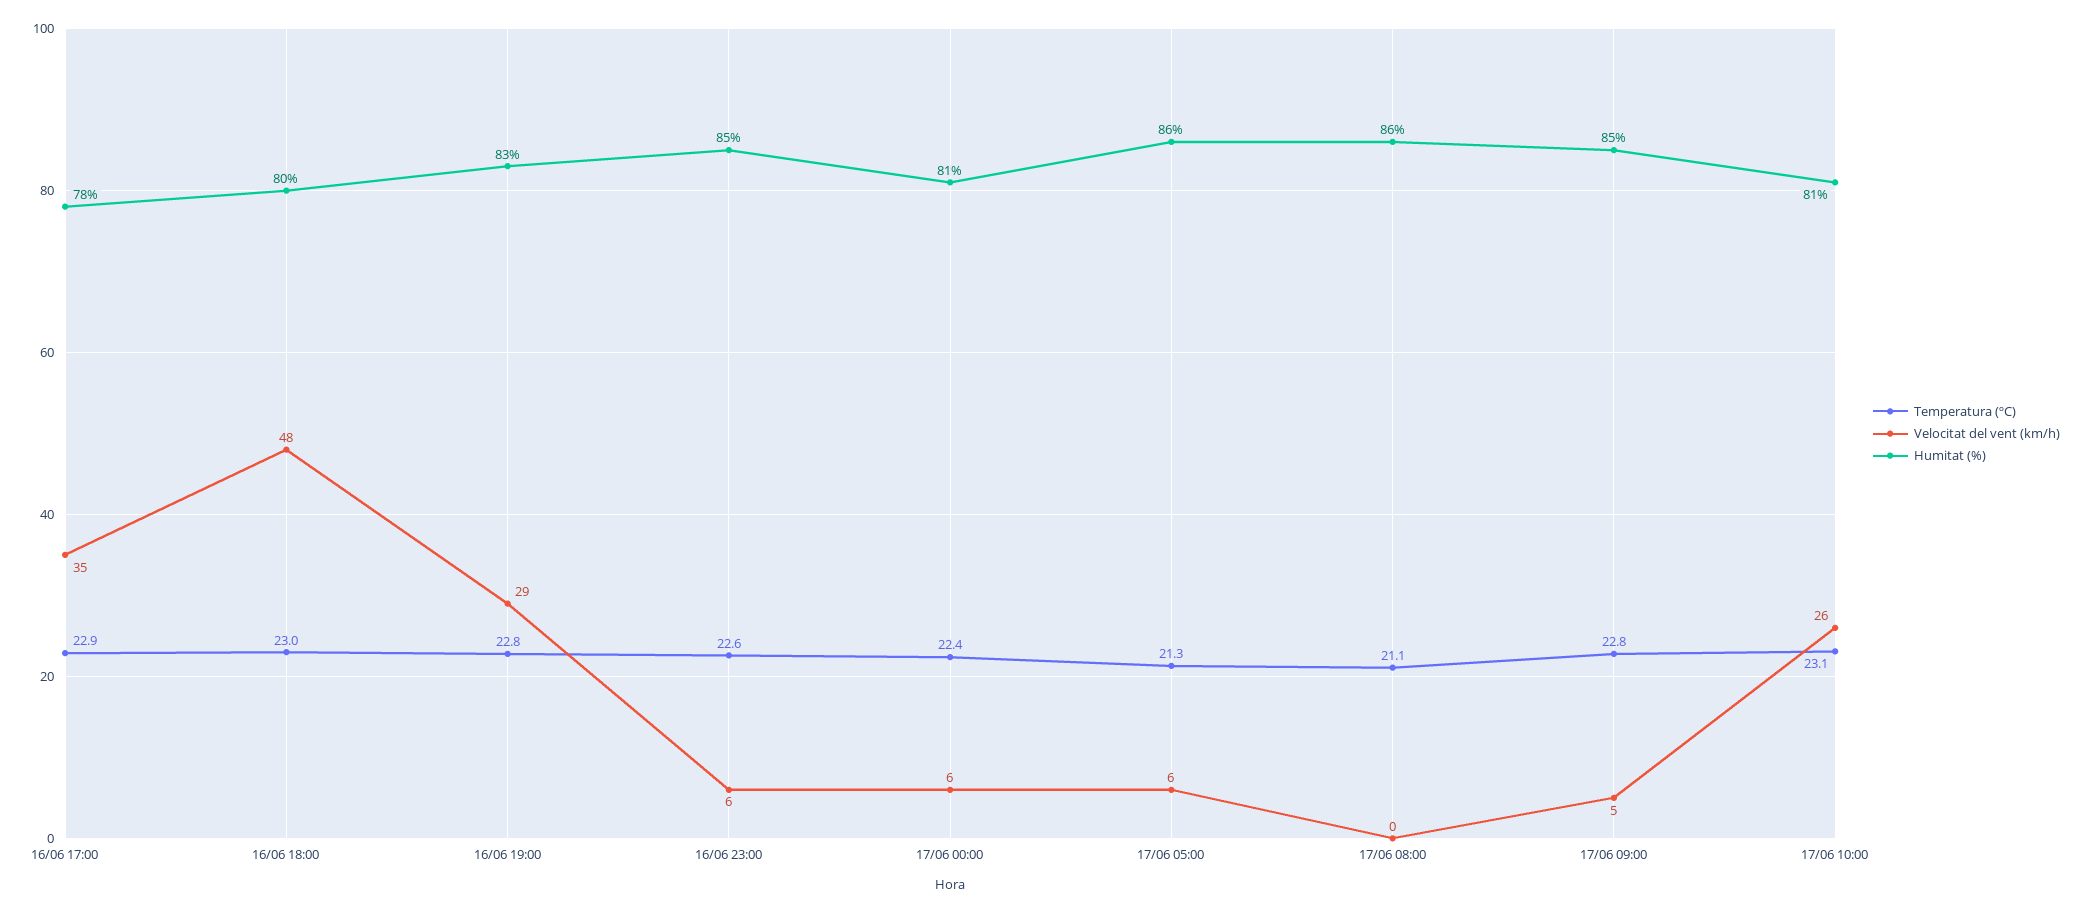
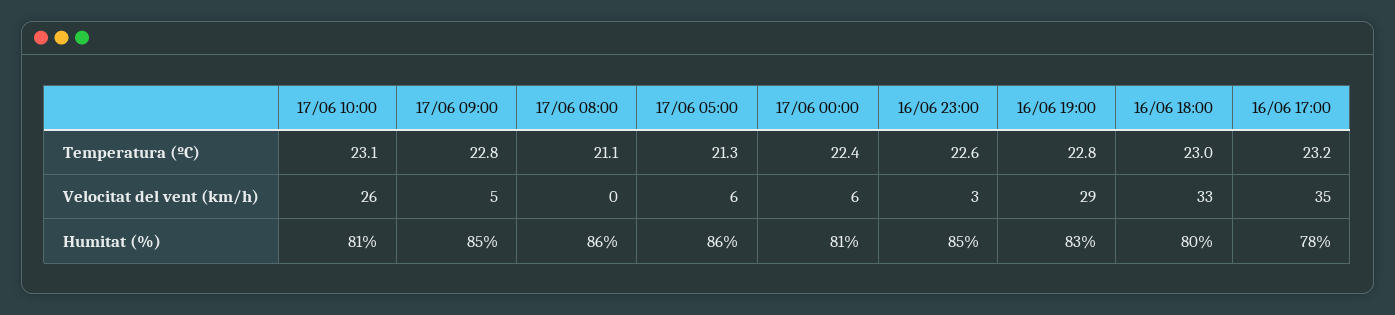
Temperatura (ºC), 16/06 17:00: 22.9 -> 23.2
Velocitat del vent (km/h), 16/06 18:00: 48 -> 33
Velocitat del vent (km/h), 16/06 23:00: 6 -> 3

